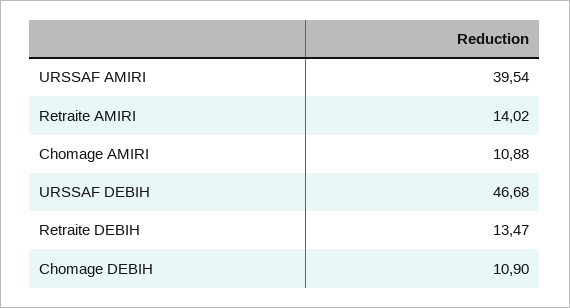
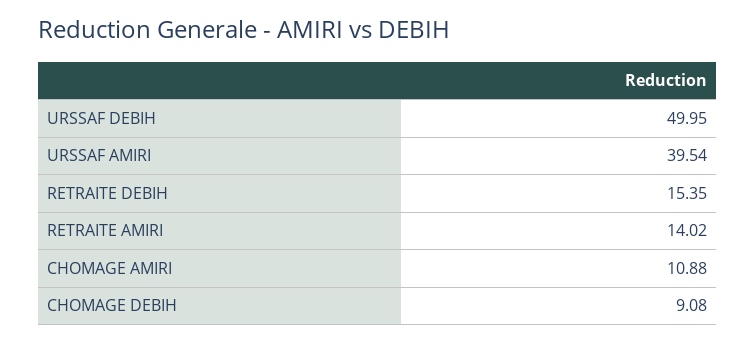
URSSAF DEBIH: 46.68 -> 49.95
Retraite DEBIH: 13.47 -> 15.35
Chomage DEBIH: 10.9 -> 9.08

